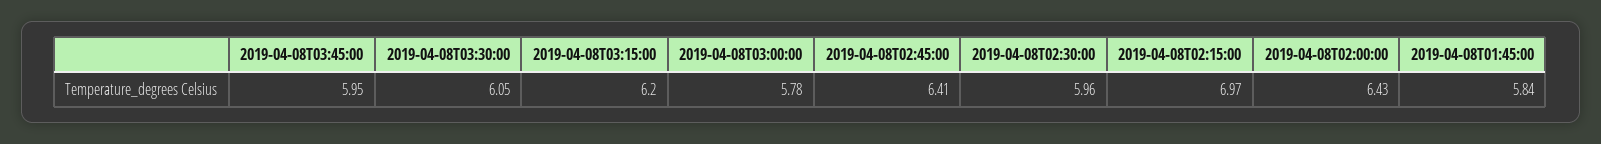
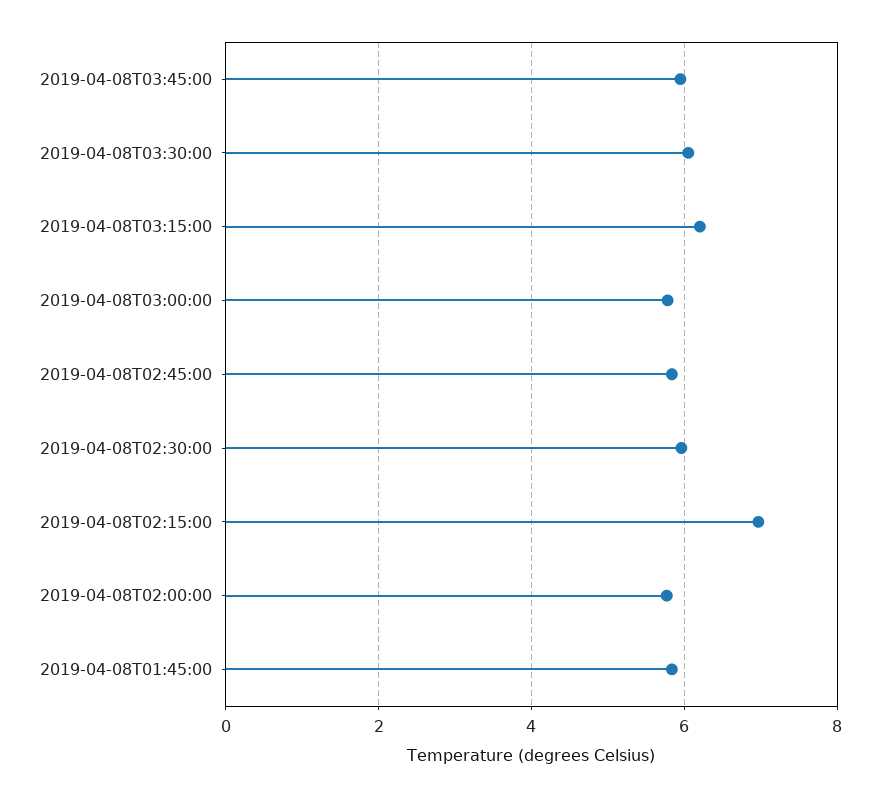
2019-04-08T02:45:00: 6.41 -> 5.8
2019-04-08T02:00:00: 6.43 -> 5.8

